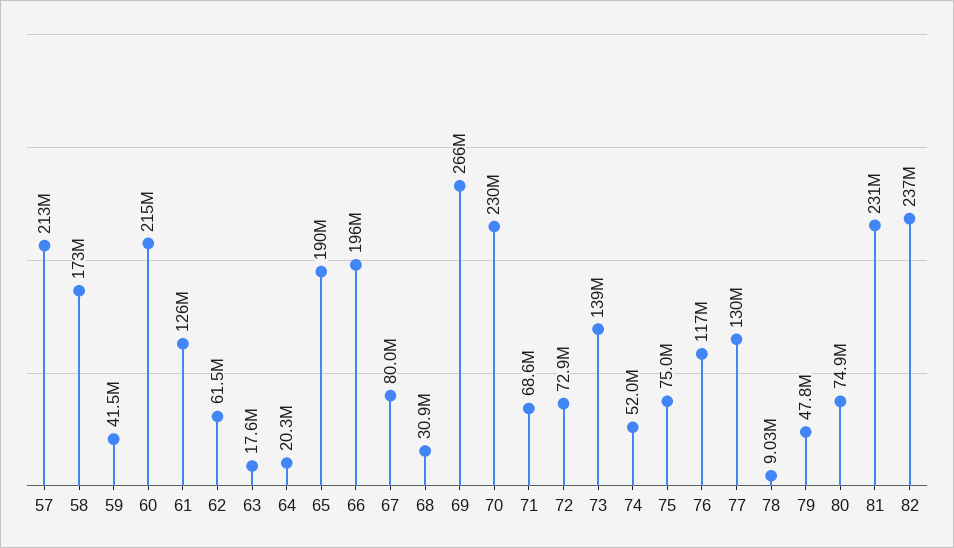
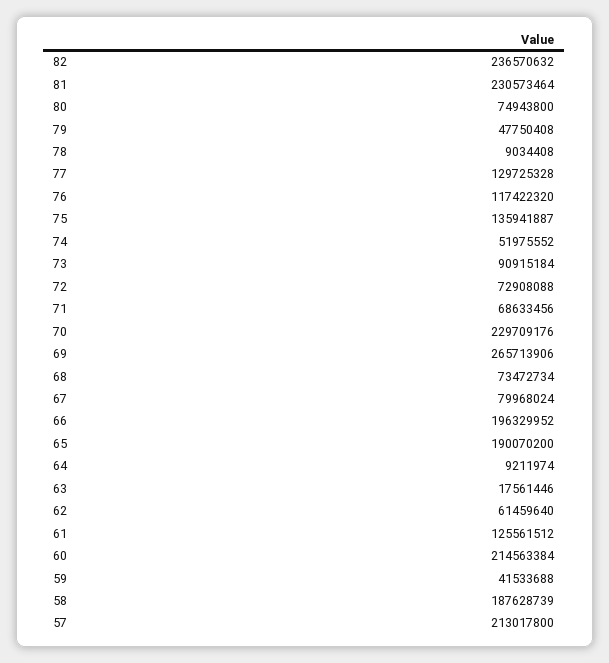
58: 173000000 -> 187628739
64: 20300000 -> 9211974
68: 30900000 -> 73472734
73: 139000000 -> 90915184
75: 75000000 -> 135941887

